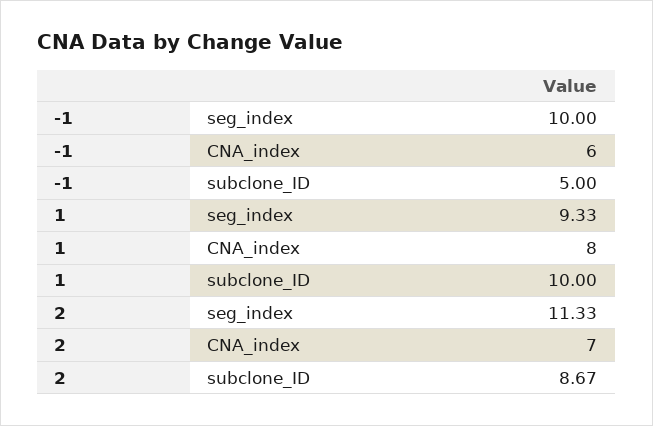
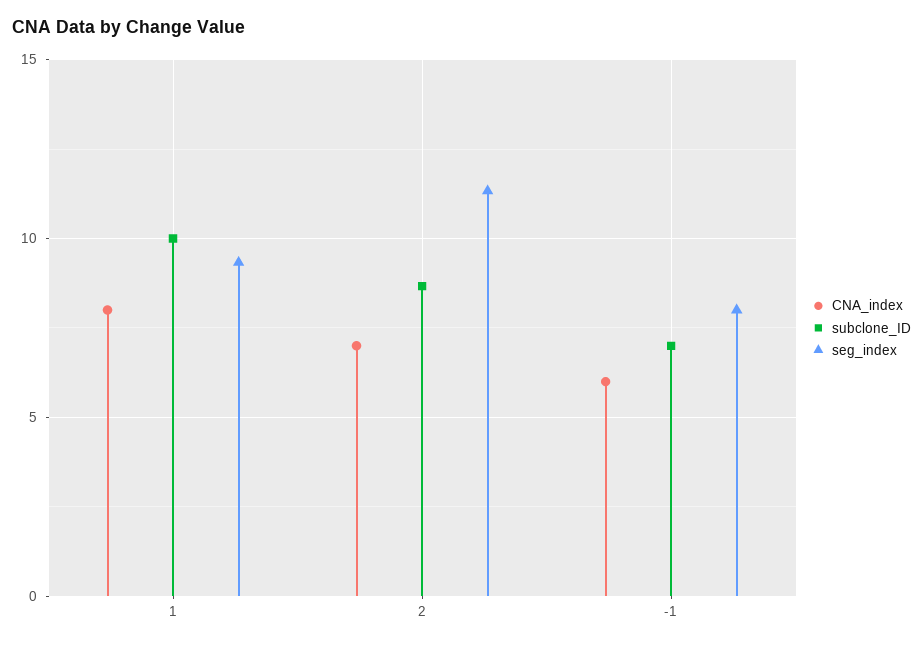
seg_index, -1: 10 -> 8
subclone_ID, -1: 5 -> 7

